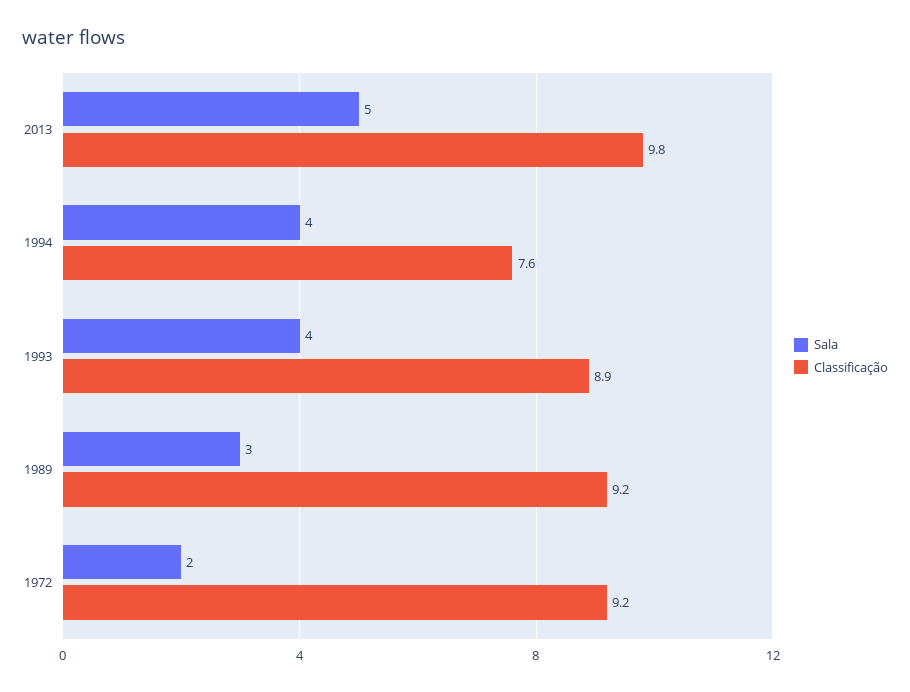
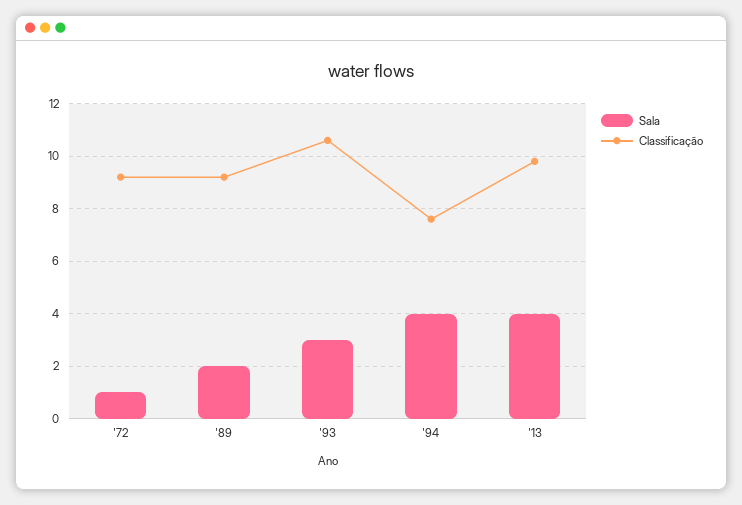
Sala, 2013: 5 -> 4
Sala, 1993: 4 -> 3
Classificação, 1993: 8.9 -> 10.5
Sala, 1989: 3 -> 2
Sala, 1972: 2 -> 1

